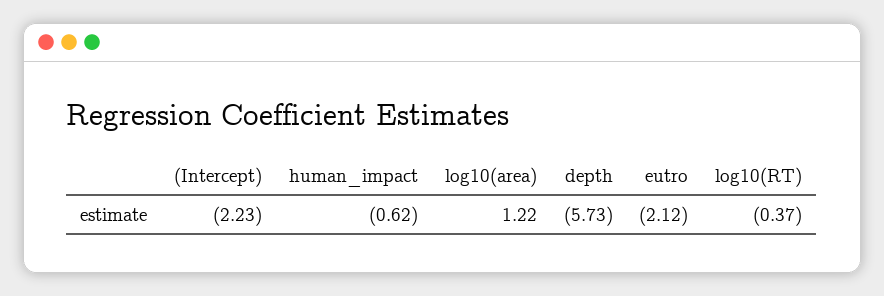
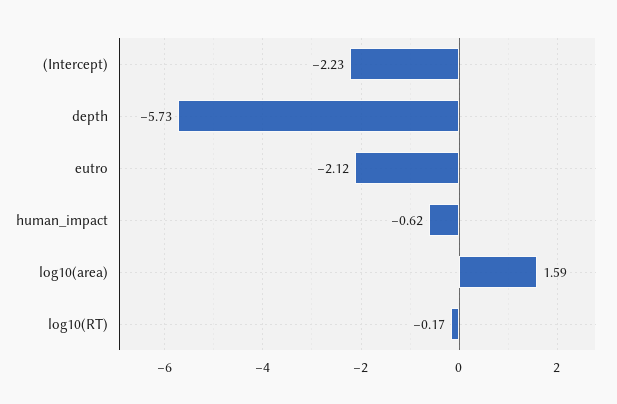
log10(area): 1.22 -> 1.59
log10(RT): -0.37 -> -0.17

